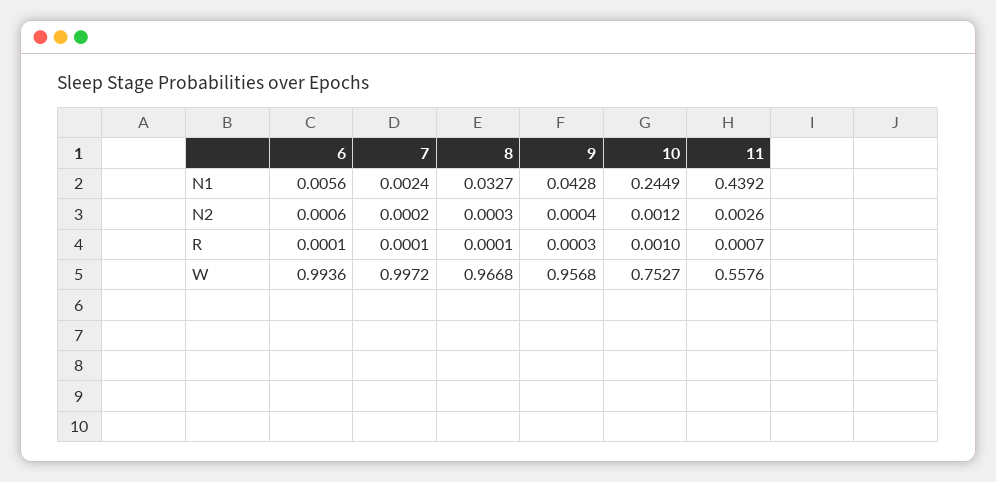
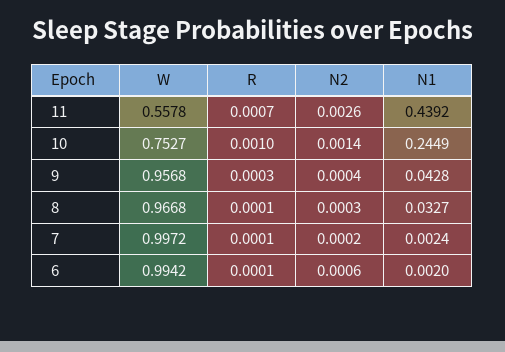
6, N1: 0.0056 -> 0.002
10, N2: 0.0012 -> 0.0014
6, W: 0.9936 -> 0.9942
11, W: 0.5576 -> 0.5578

